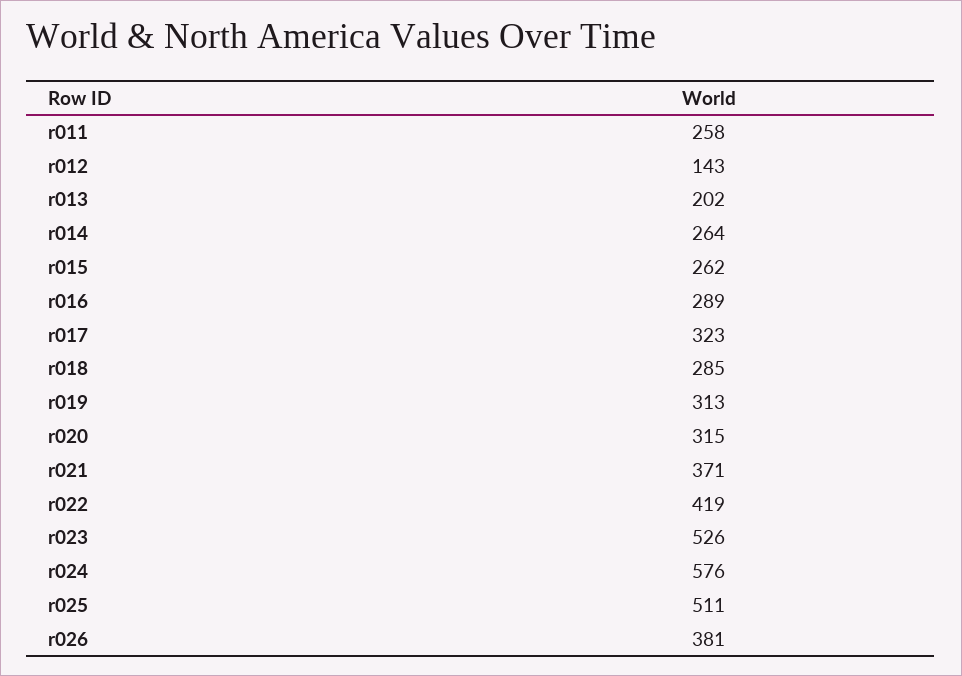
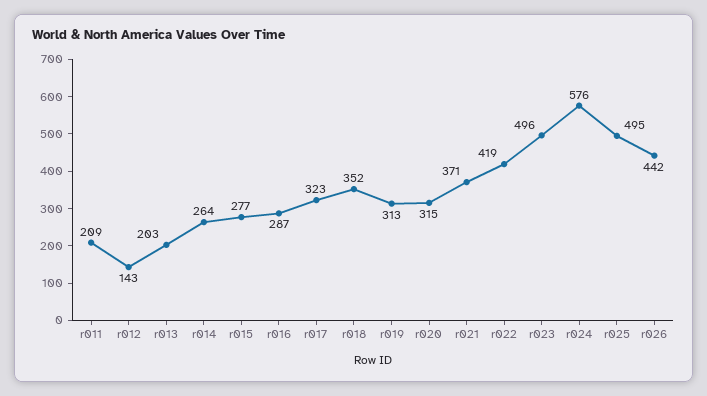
r011: 258 -> 209
r013: 202 -> 203
r015: 262 -> 277
r016: 289 -> 287
r018: 285 -> 352
r023: 526 -> 496
r025: 511 -> 495
r026: 381 -> 442

